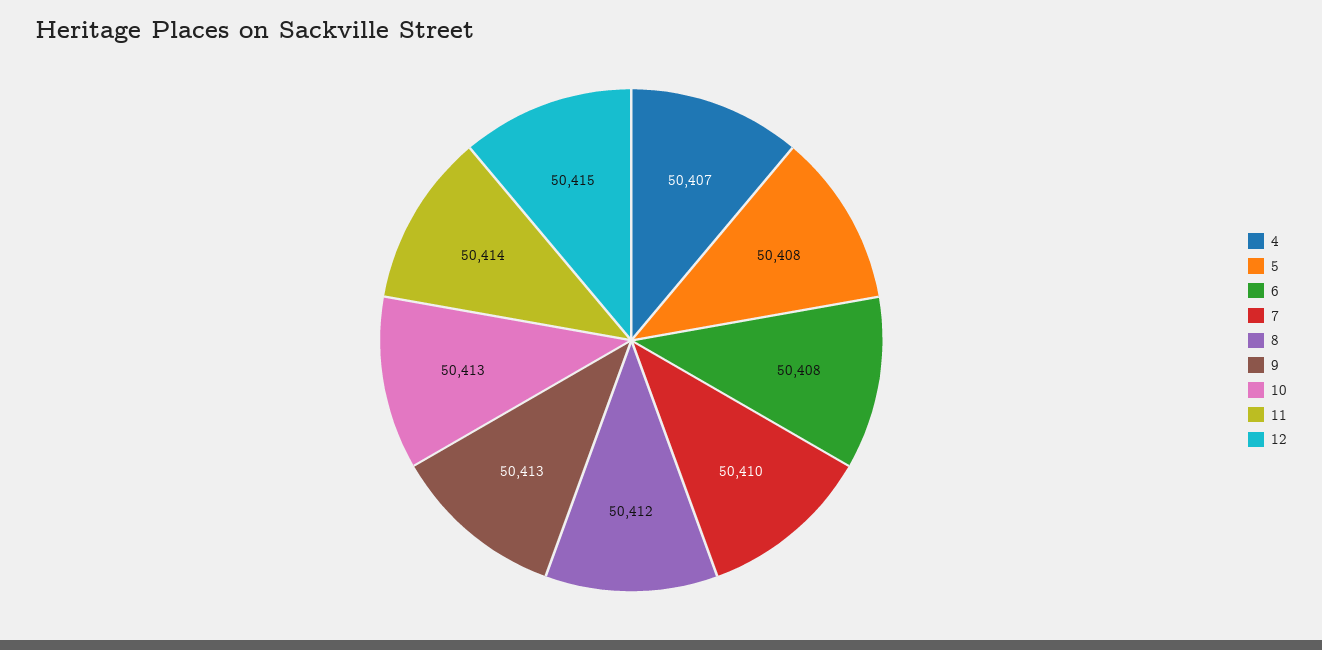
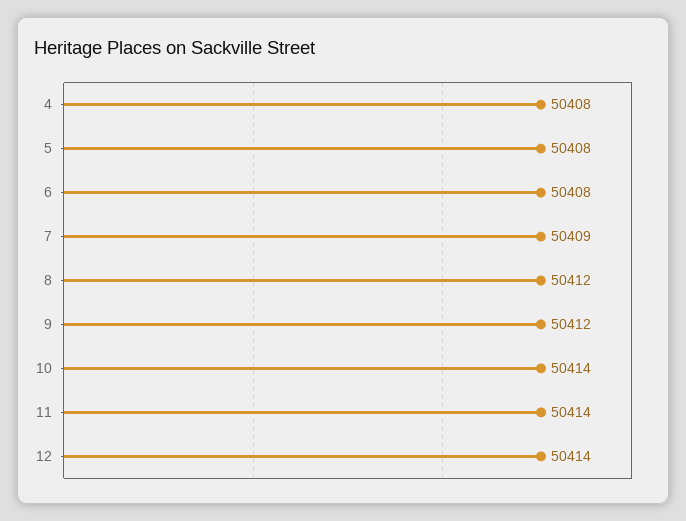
4: 50407 -> 50408
7: 50410 -> 50409
9: 50413 -> 50412
10: 50413 -> 50414
12: 50415 -> 50414

